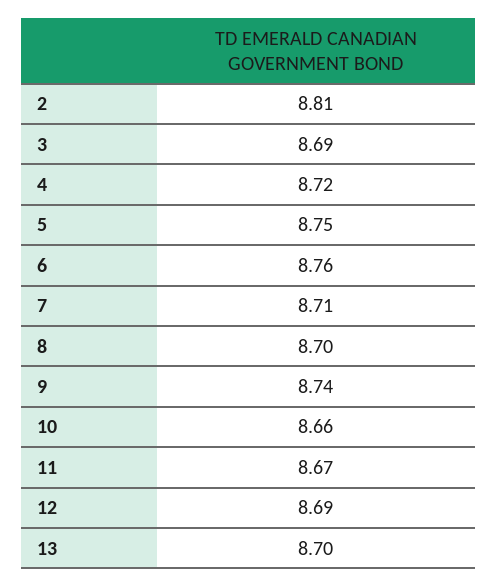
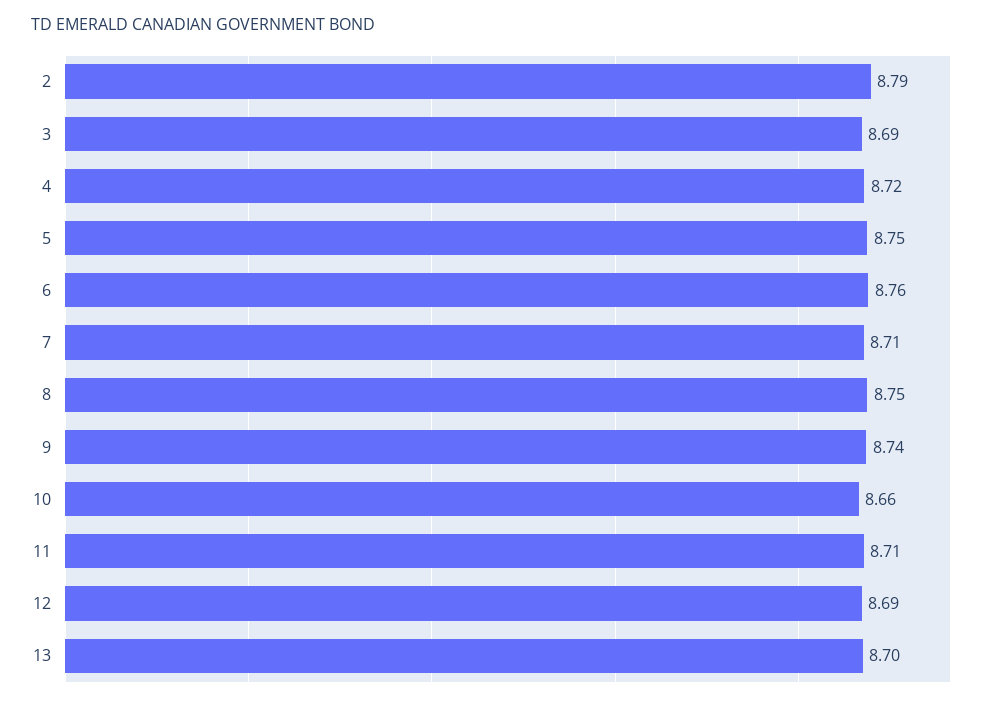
2: 8.81 -> 8.79
8: 8.7 -> 8.75
11: 8.67 -> 8.71

